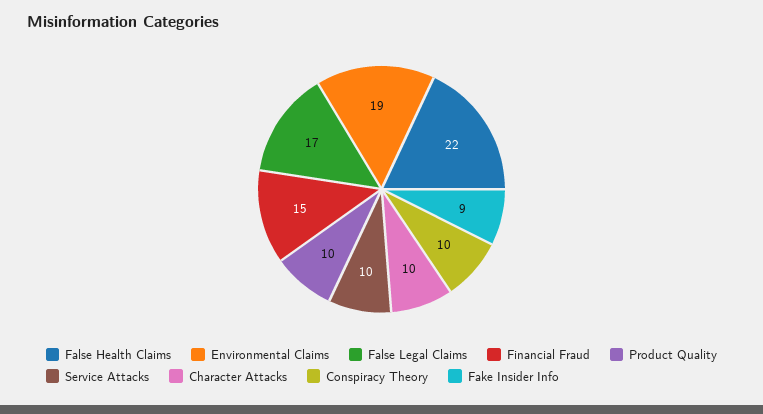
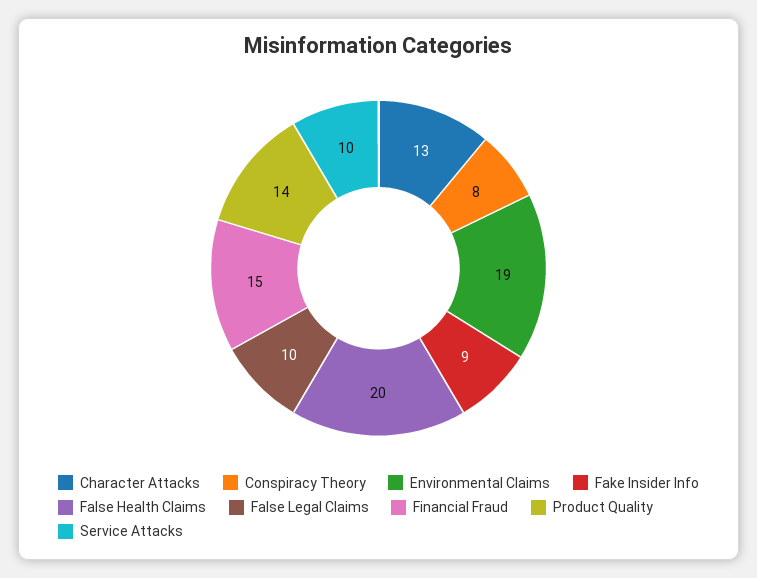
False Health Claims: 22 -> 20
False Legal Claims: 17 -> 10
Product Quality: 10 -> 14
Character Attacks: 10 -> 13
Conspiracy Theory: 10 -> 8

